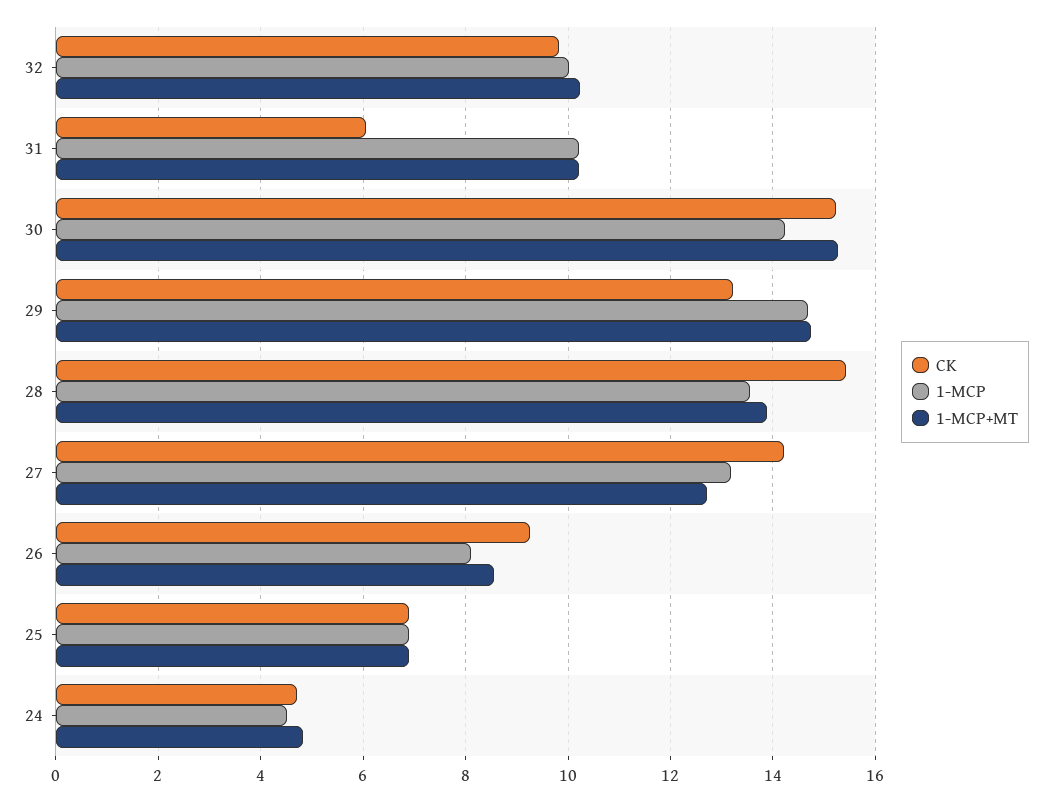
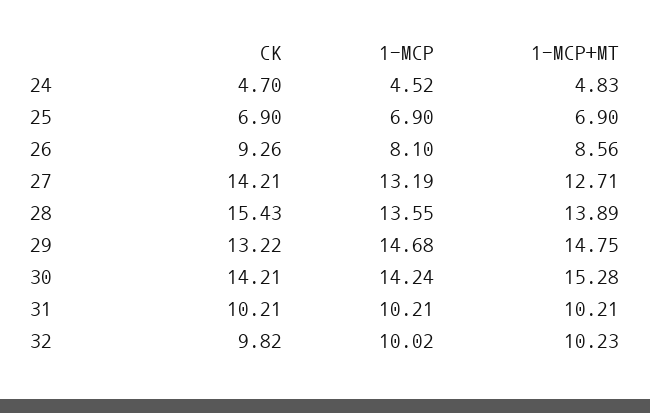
CK, 31: 6 -> 10.21
CK, 30: 15.2 -> 14.21

